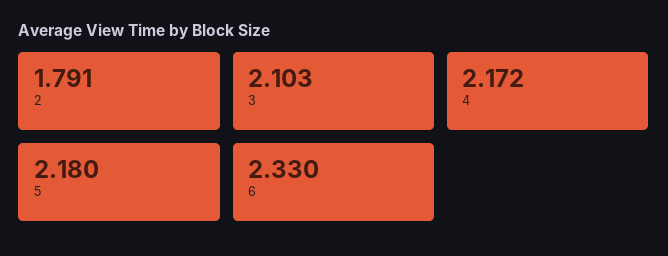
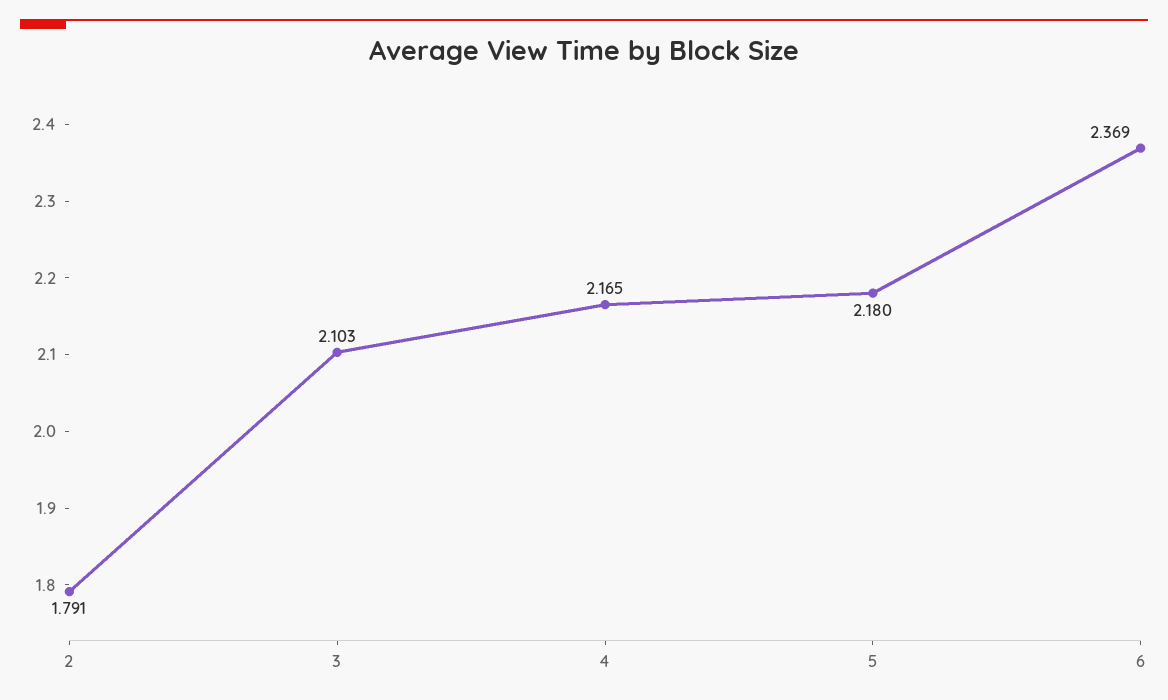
4: 2.172 -> 2.165
6: 2.33 -> 2.369

